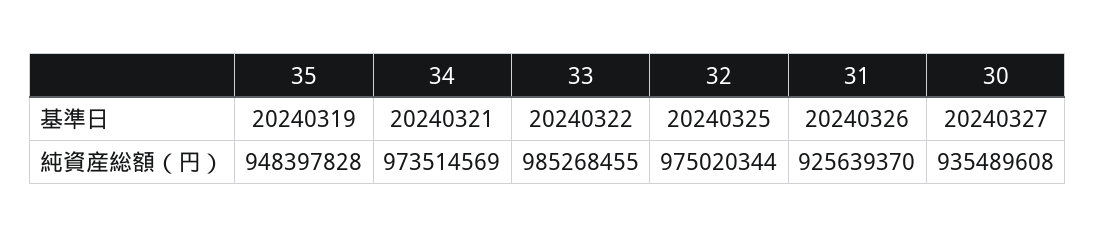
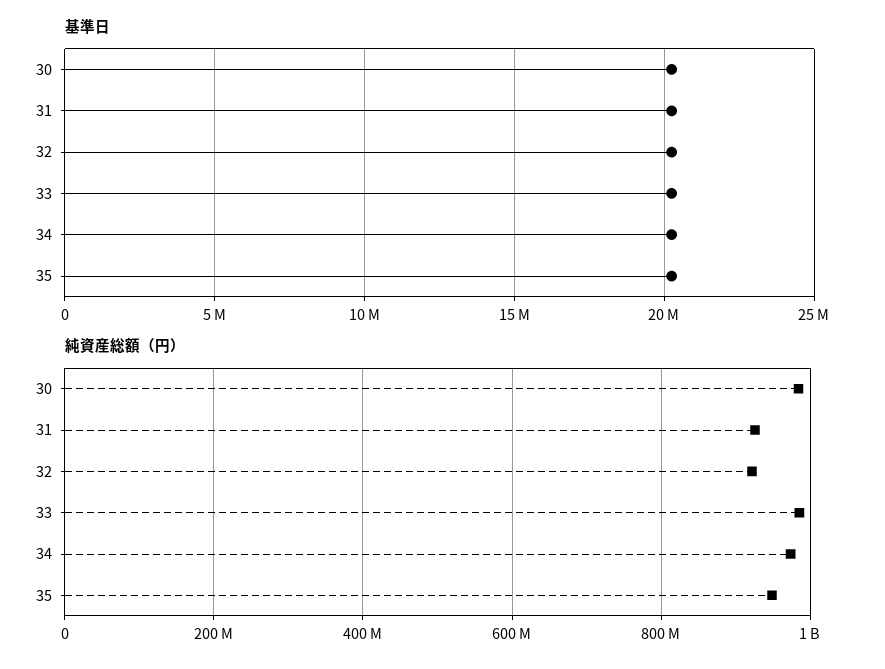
純資産総額（円）, 32: 975020344 -> 920000000
純資産総額（円）, 30: 935489608 -> 980000000

